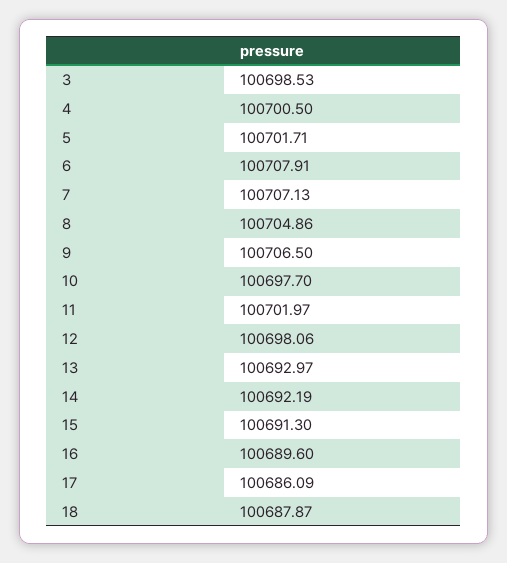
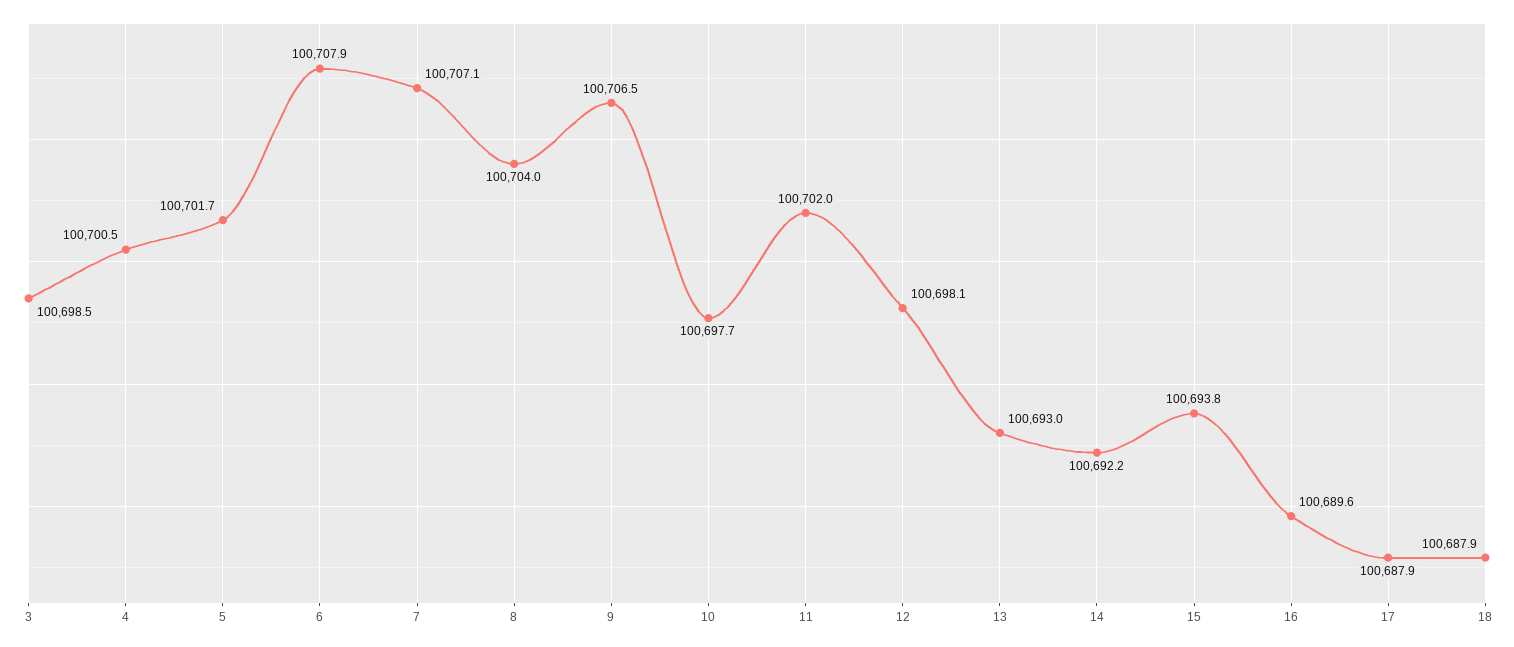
8: 100704.86 -> 100704
15: 100691.3 -> 100693.8
17: 100686.09 -> 100687.9

